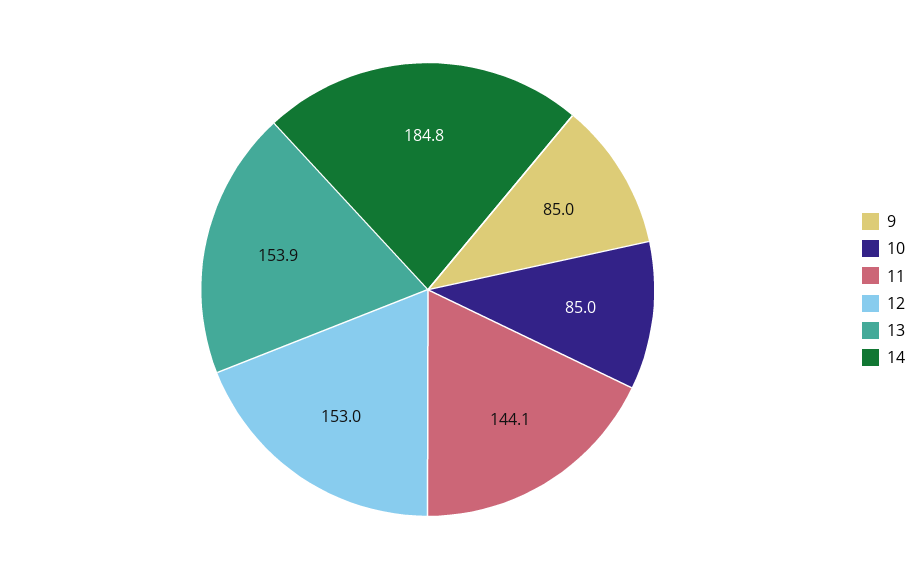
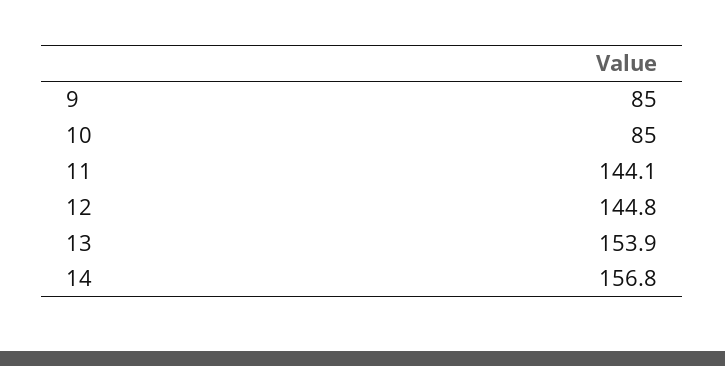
12: 153 -> 144.8
14: 184.8 -> 156.8

